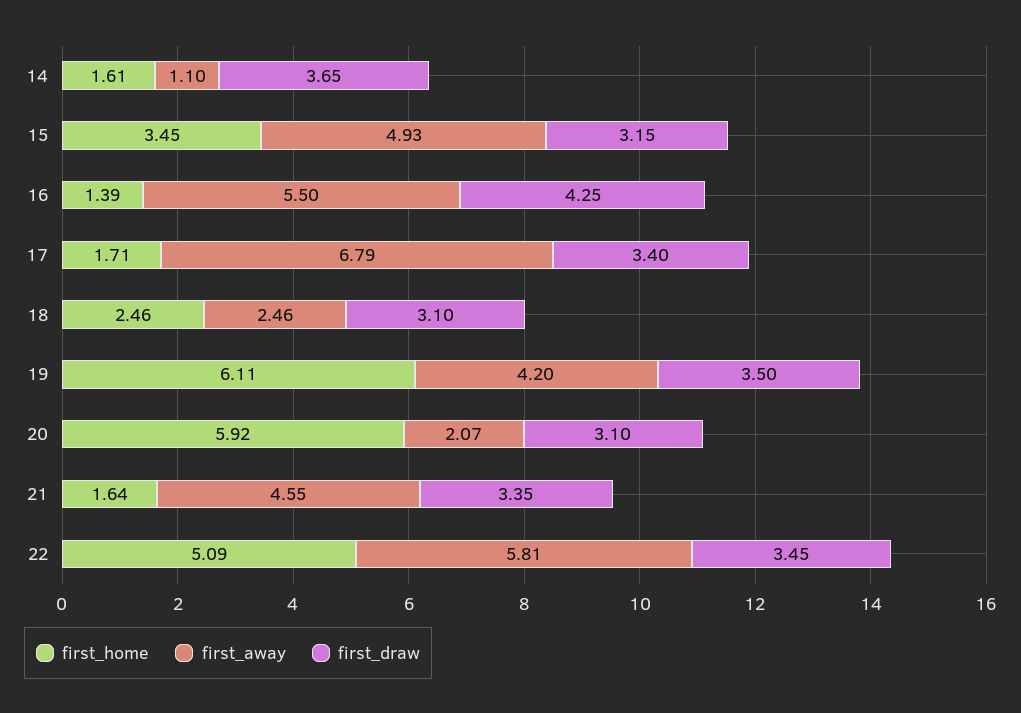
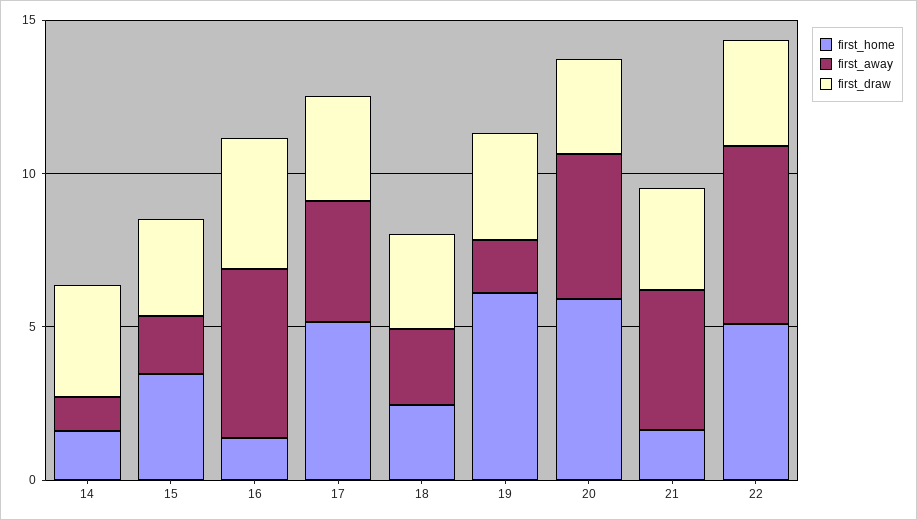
first_away, 15: 4.93 -> 2
first_home, 17: 1.71 -> 5
first_away, 17: 6.79 -> 4
first_away, 19: 4.2 -> 2
first_away, 20: 2.07 -> 5

